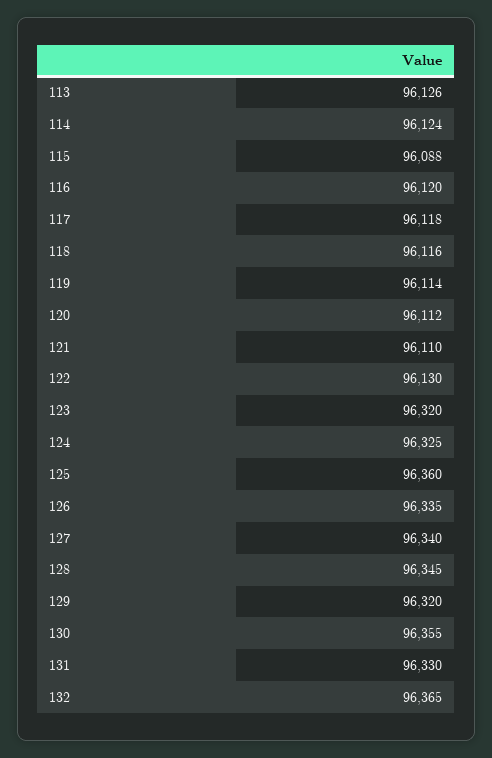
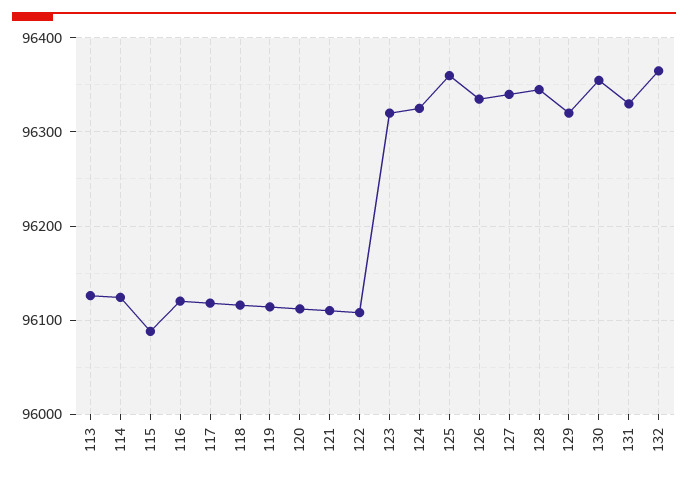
122: 96130 -> 96110

